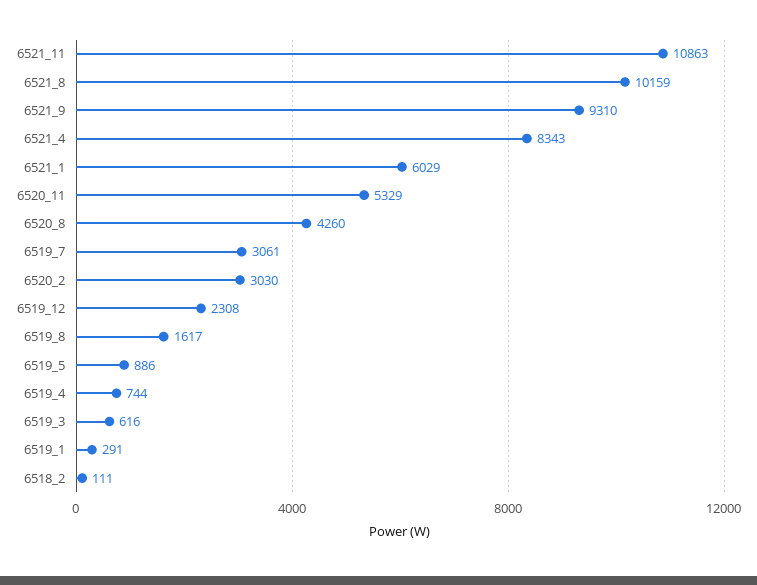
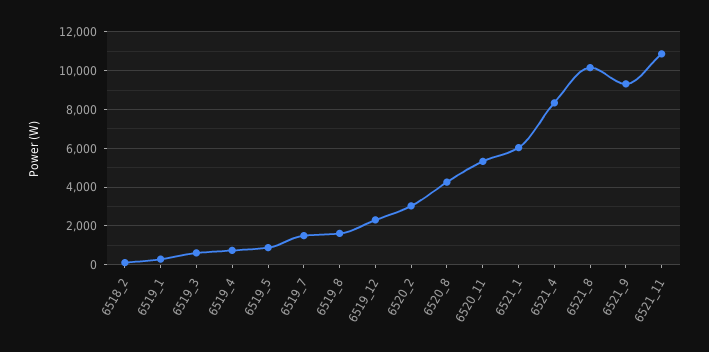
6519_7: 3061 -> 1500

